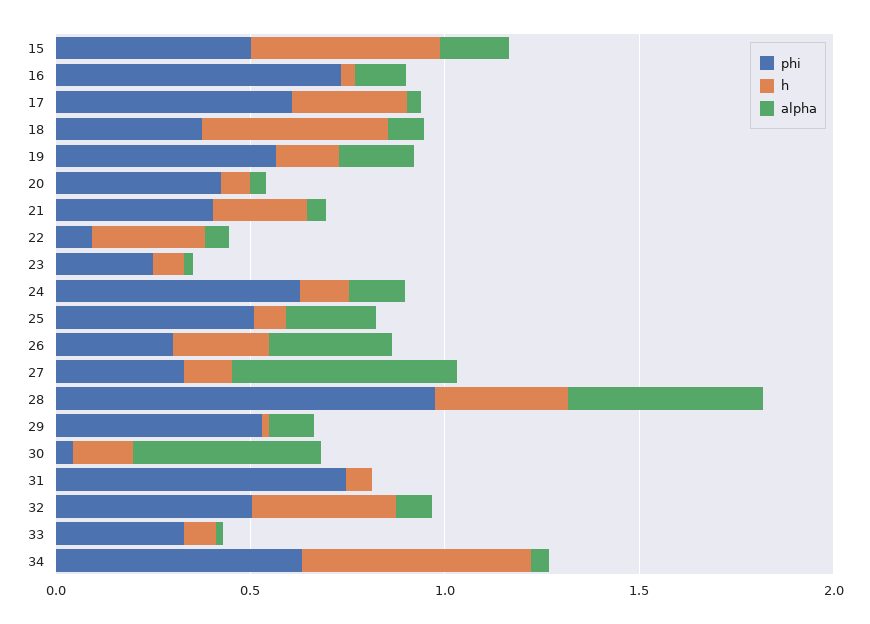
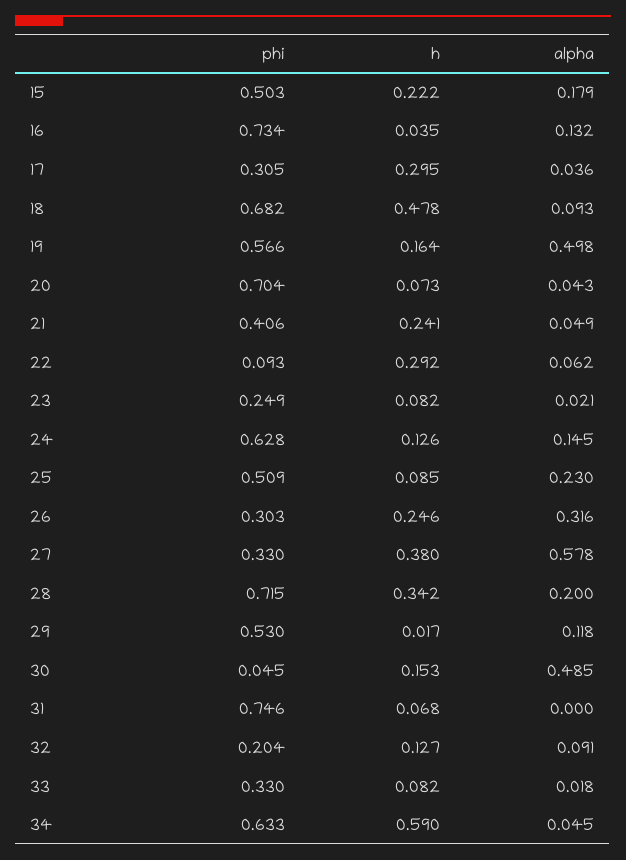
h, 15: 0.5 -> 0.222
phi, 17: 0.6 -> 0.305
phi, 18: 0.4 -> 0.682
alpha, 19: 0.2 -> 0.498
phi, 20: 0.4 -> 0.704
h, 27: 0.1 -> 0.38
phi, 28: 1 -> 0.715
alpha, 28: 0.5 -> 0.2
phi, 32: 0.5 -> 0.204
h, 32: 0.4 -> 0.127

